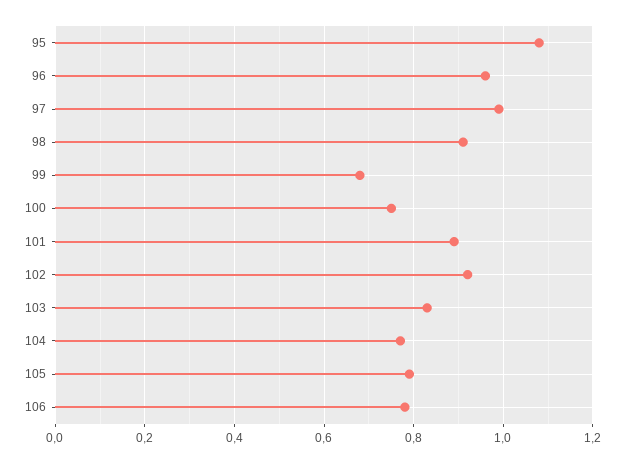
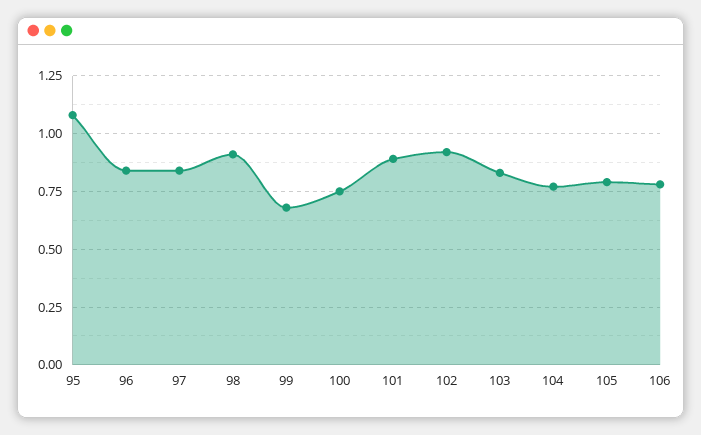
96: 0.95 -> 0.85
97: 1 -> 0.85

